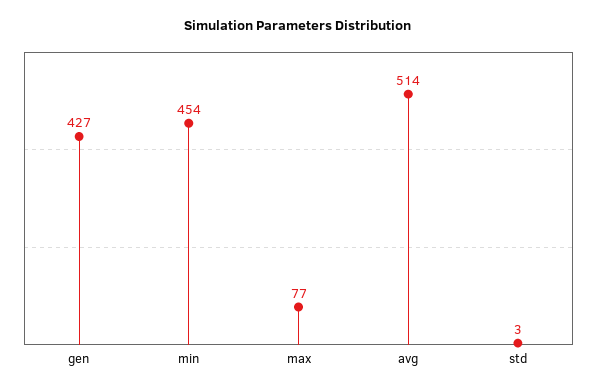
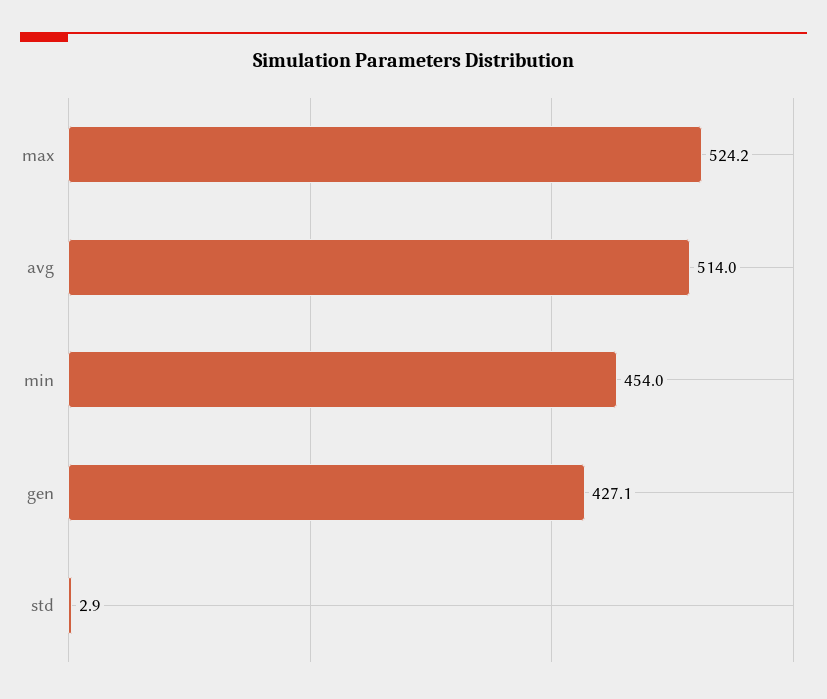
max: 77 -> 524.2

